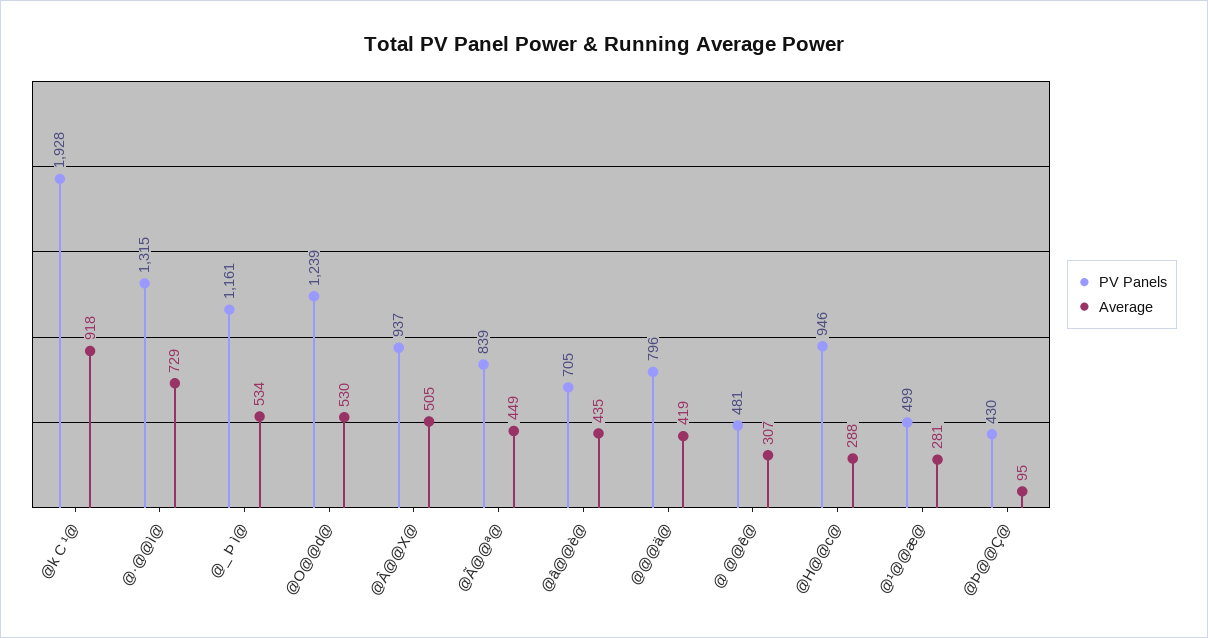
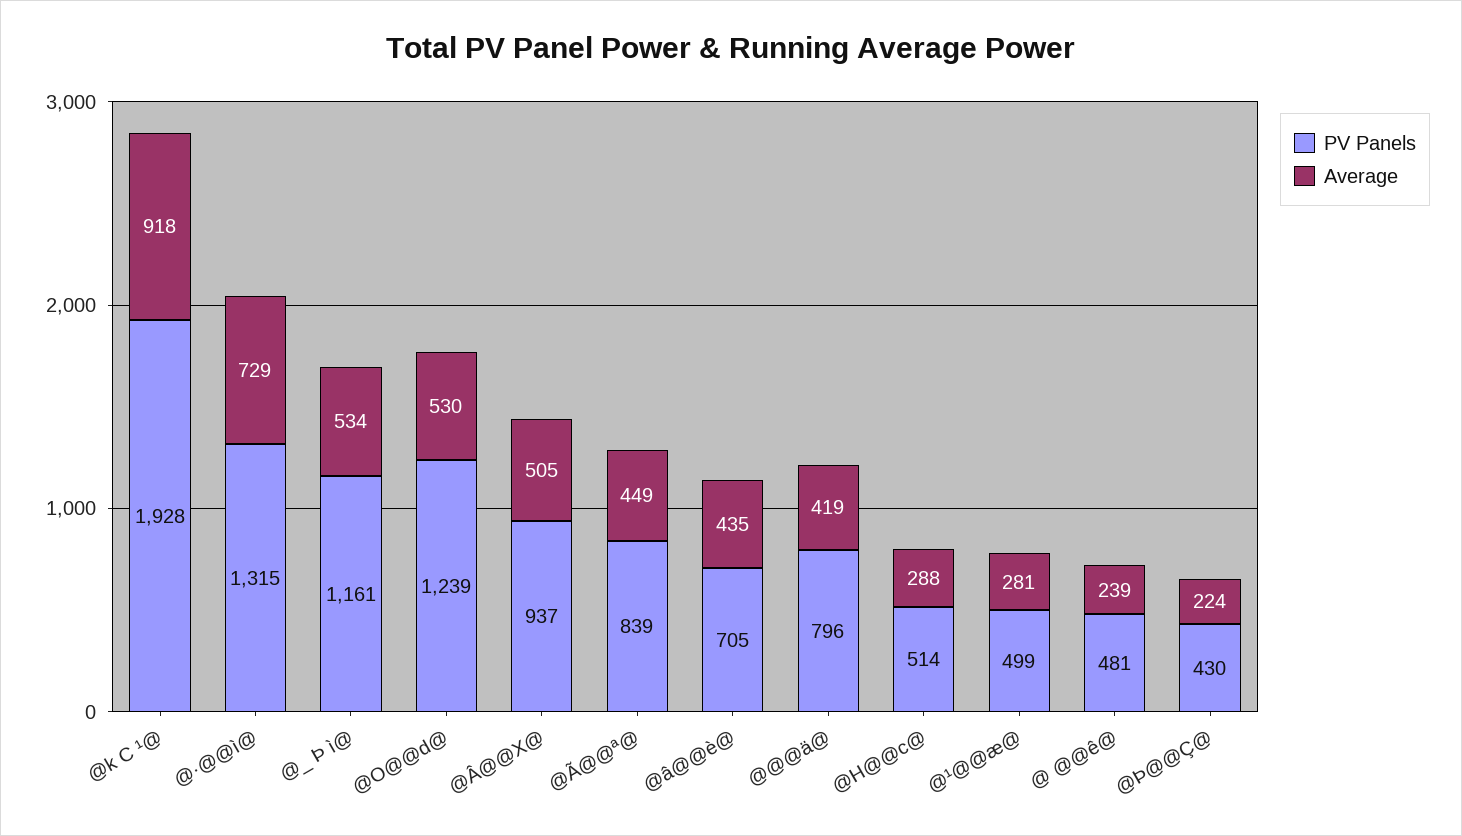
Average, @ @@ê@: 307 -> 239
PV Panels, @H@@c@: 946 -> 514
Average, @Þ@@Ç@: 95 -> 224

